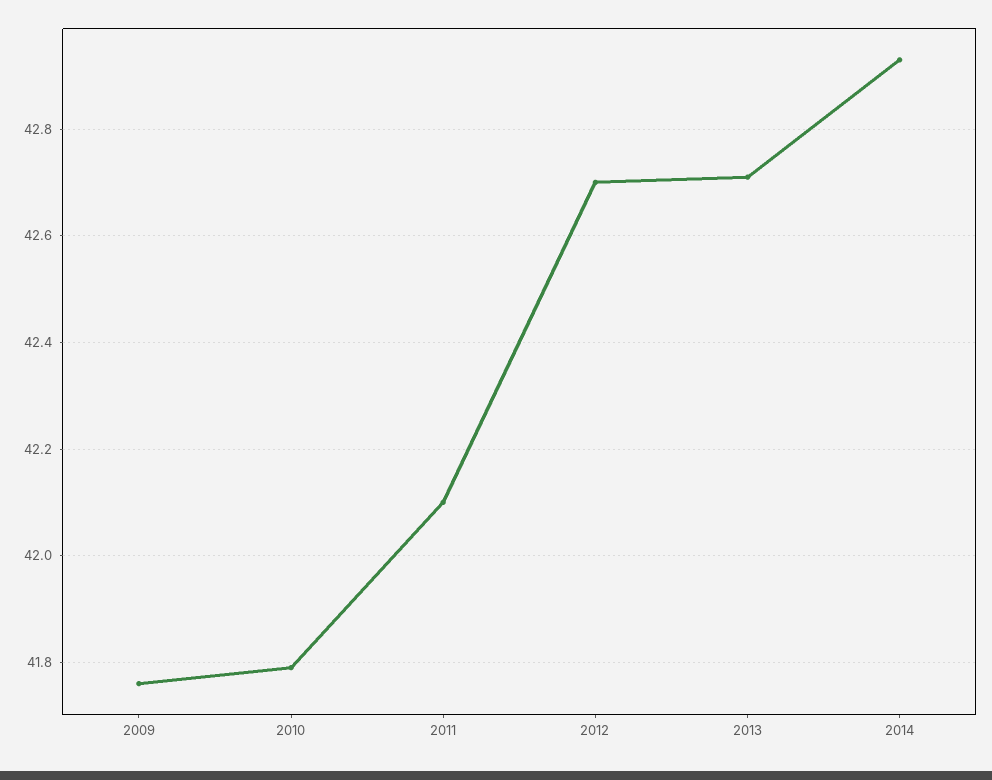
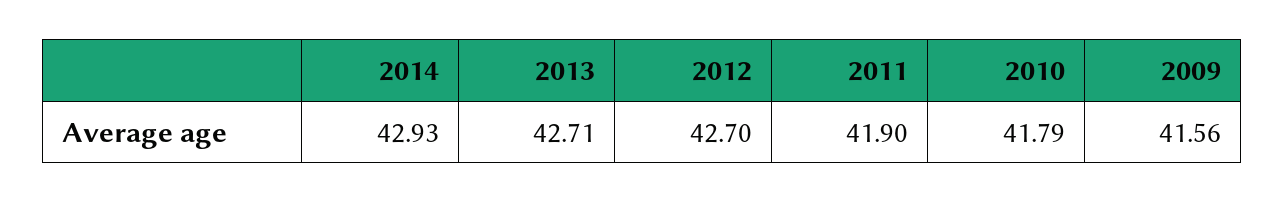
2009: 41.75 -> 41.56
2011: 42.1 -> 41.9

